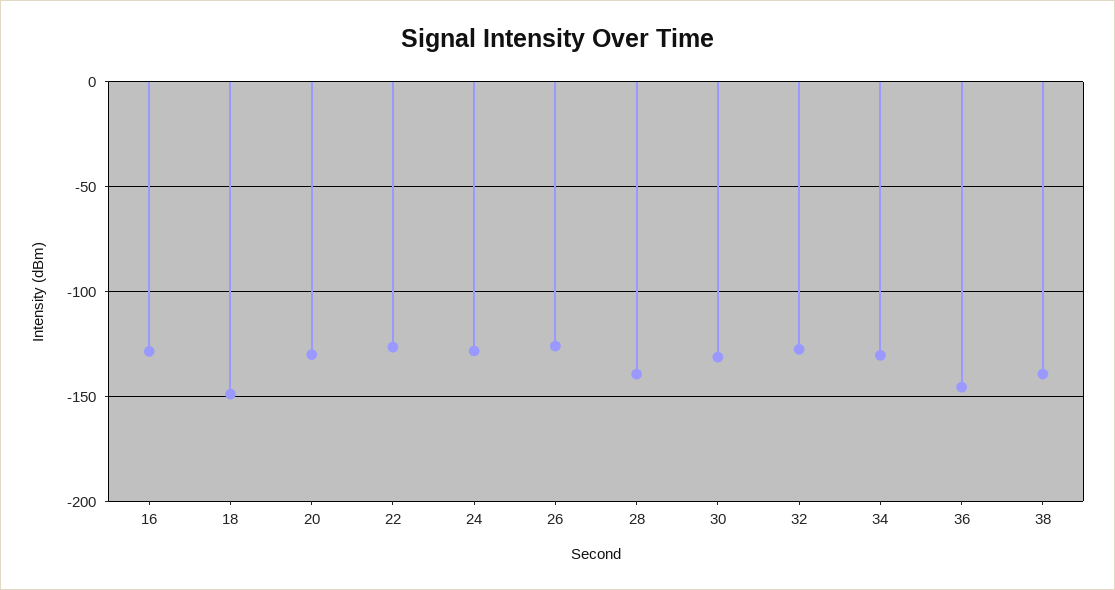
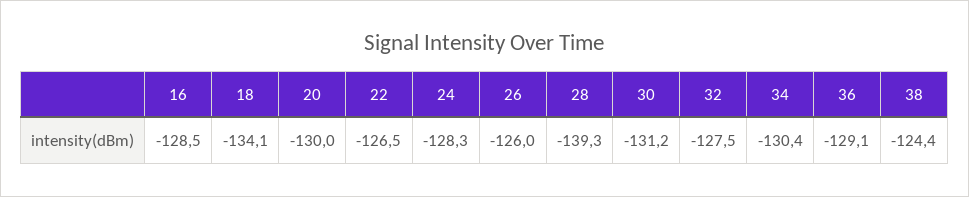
18: -150 -> -134.1
36: -145 -> -129.1
38: -140 -> -124.4

